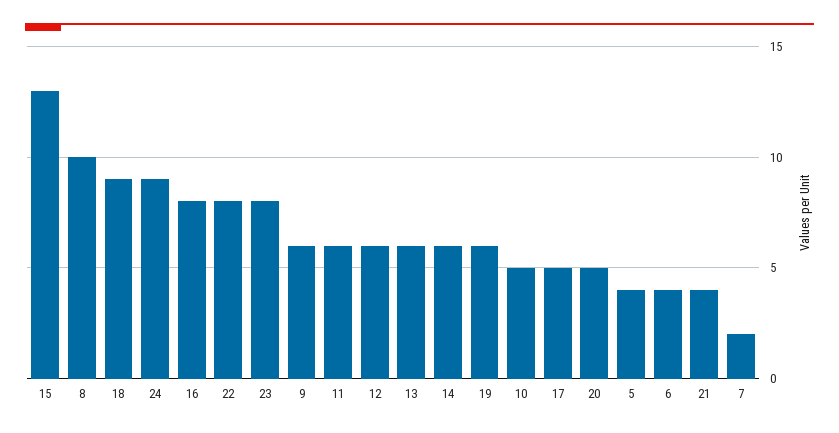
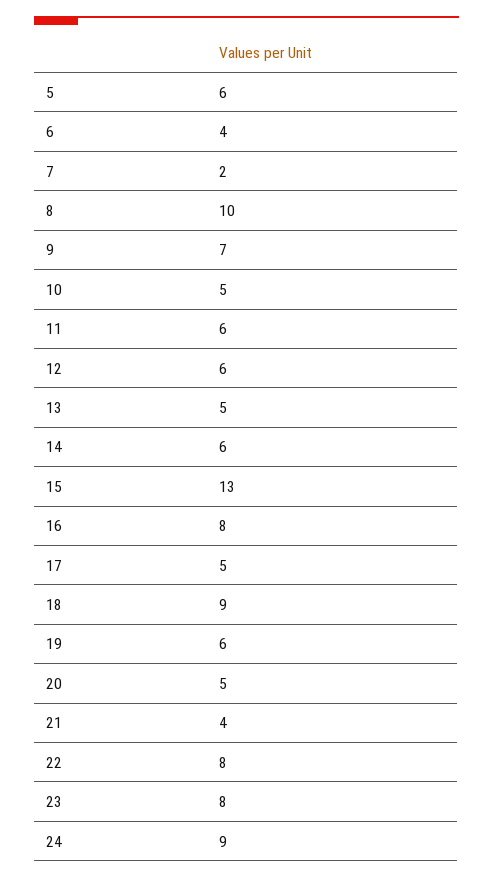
9: 6 -> 7
13: 6 -> 5
5: 4 -> 6

